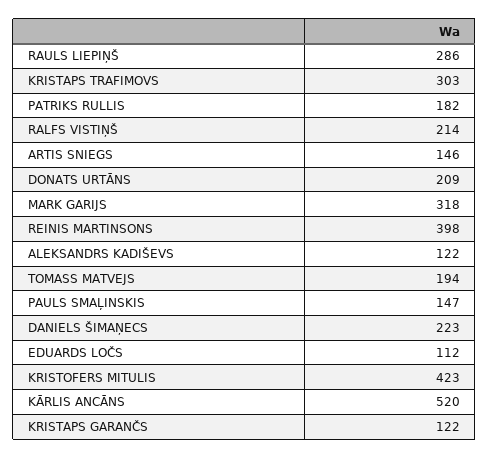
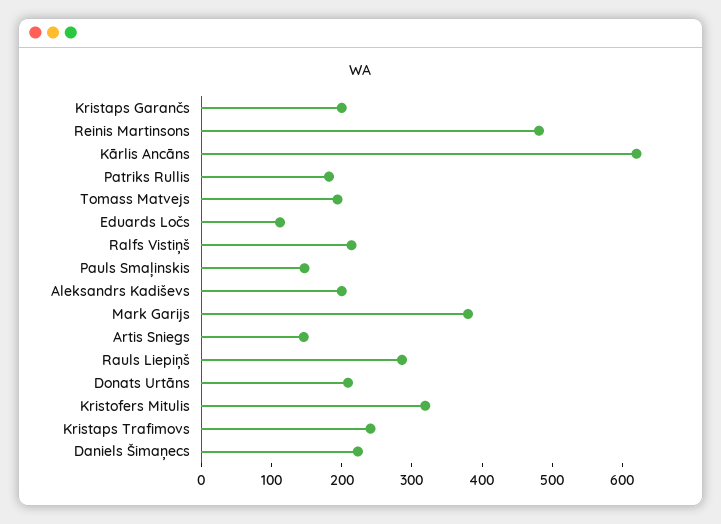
KRISTAPS TRAFIMOVS: 303 -> 240
MARK GARIJS: 318 -> 380
REINIS MARTINSONS: 398 -> 480
ALEKSANDRS KADIŠEVS: 122 -> 200
KRISTOFERS MITULIS: 423 -> 320
KĀRLIS ANCĀNS: 520 -> 620
KRISTAPS GARANČS: 122 -> 200

